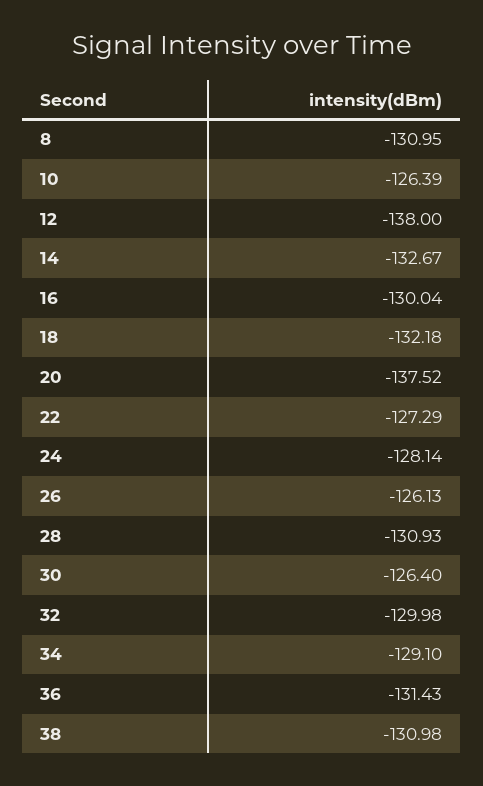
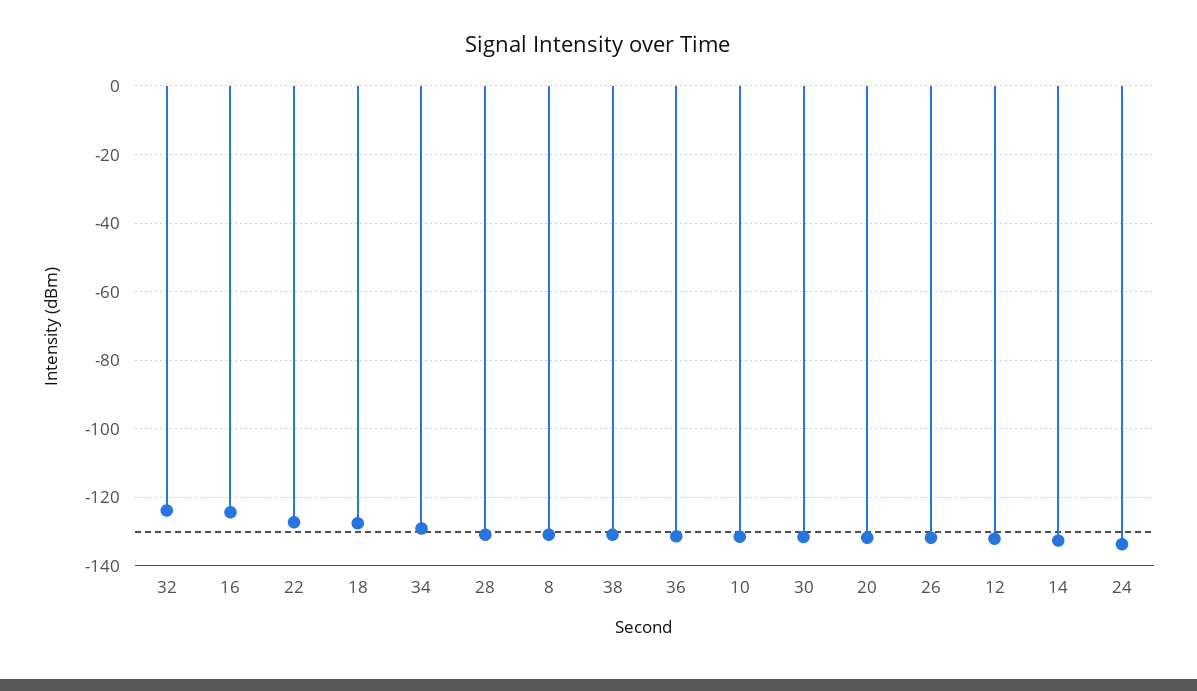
10: -126.39 -> -132
12: -138 -> -132
16: -130.04 -> -124
18: -132.18 -> -128
20: -137.52 -> -132
24: -128.14 -> -134
26: -126.13 -> -132
30: -126.4 -> -132
32: -129.98 -> -124

